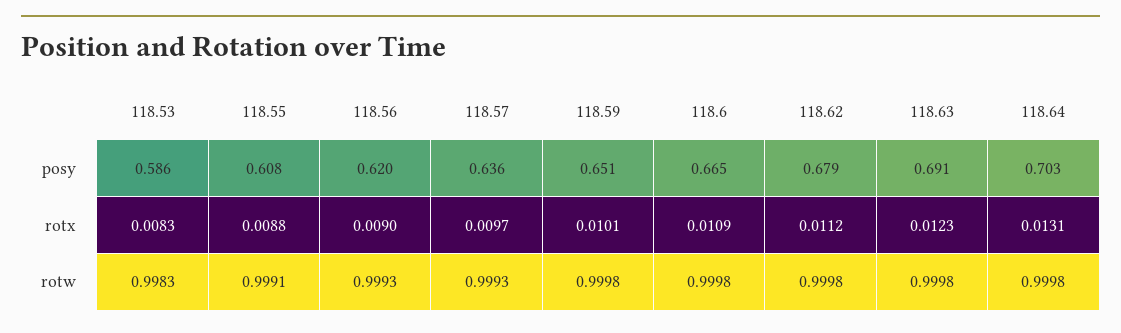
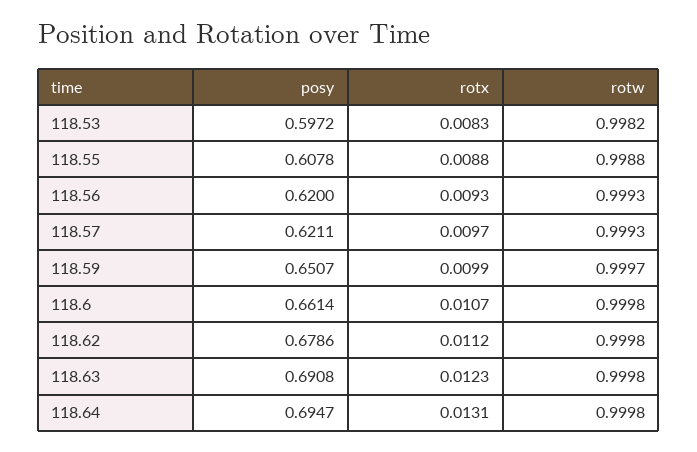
118.53, posy: 0.586 -> 0.5972
118.57, posy: 0.636 -> 0.6211
118.6, posy: 0.665 -> 0.6614
118.64, posy: 0.703 -> 0.6947
118.56, rotx: 0.009 -> 0.0093
118.59, rotx: 0.0101 -> 0.0099
118.6, rotx: 0.0109 -> 0.0107
118.53, rotw: 0.9983 -> 0.9982
118.55, rotw: 0.9991 -> 0.9988
118.59, rotw: 0.9998 -> 0.9997

